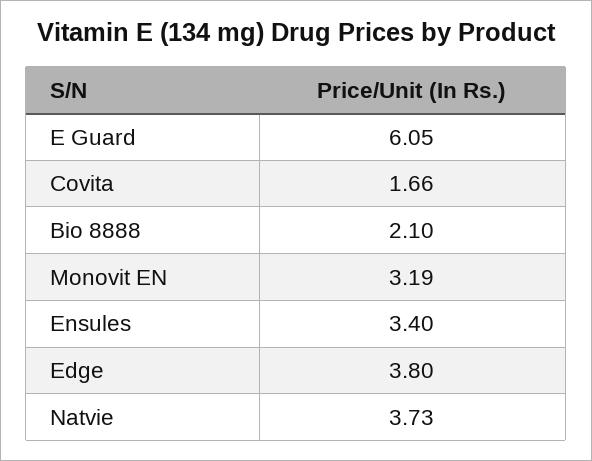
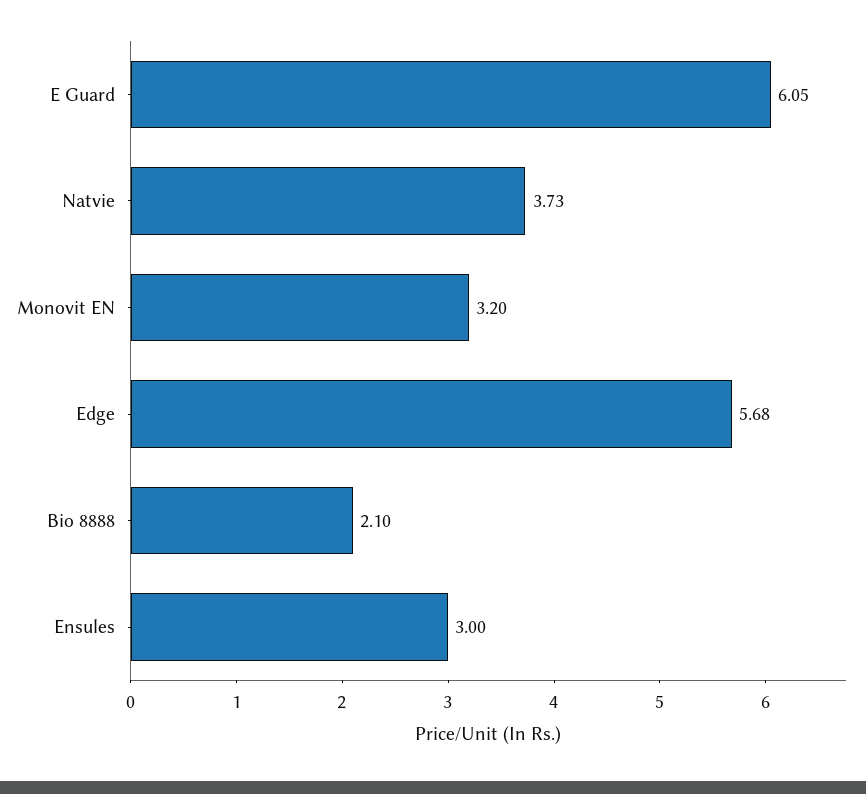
Covita: 1.66 -> none
Monovit EN: 3.19 -> 3.2
Ensules: 3.4 -> 3
Edge: 3.8 -> 5.68

